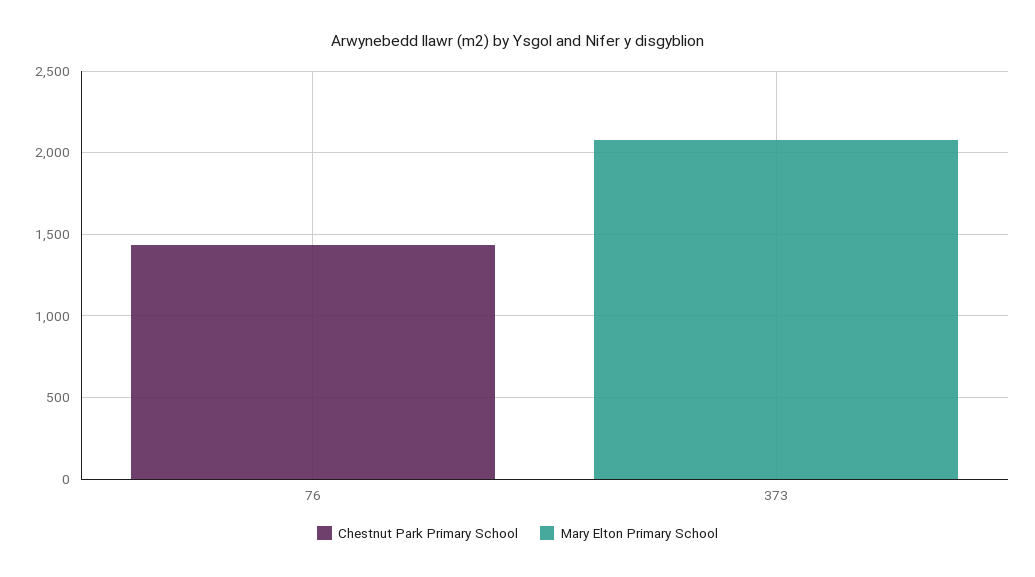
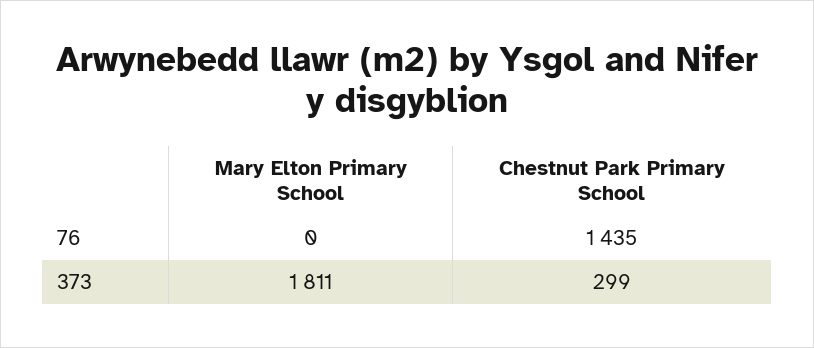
Chestnut Park Primary School, 373: 0 -> 299
Mary Elton Primary School, 373: 2100 -> 1811

